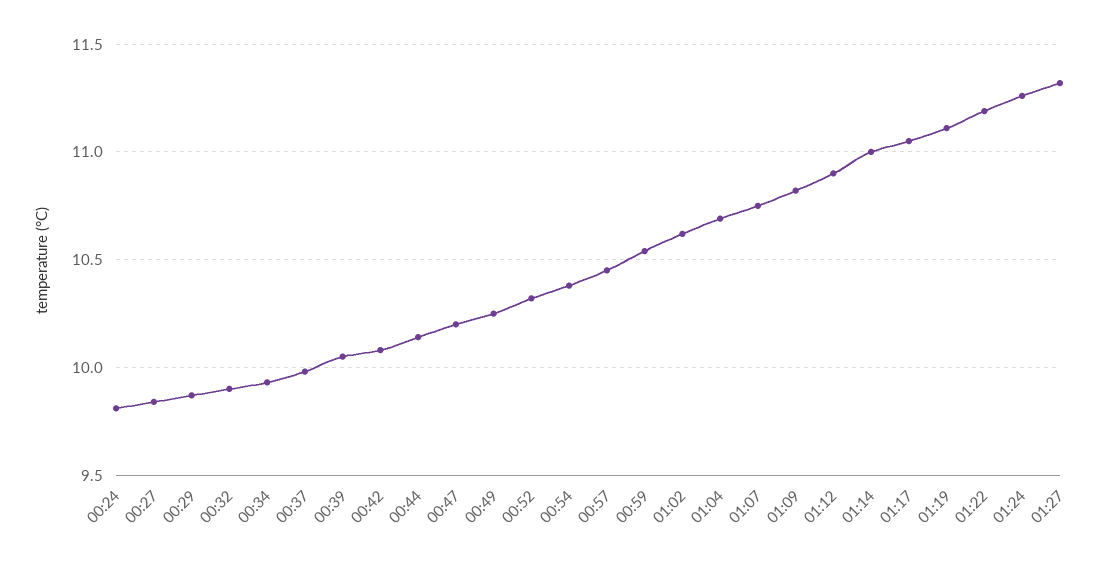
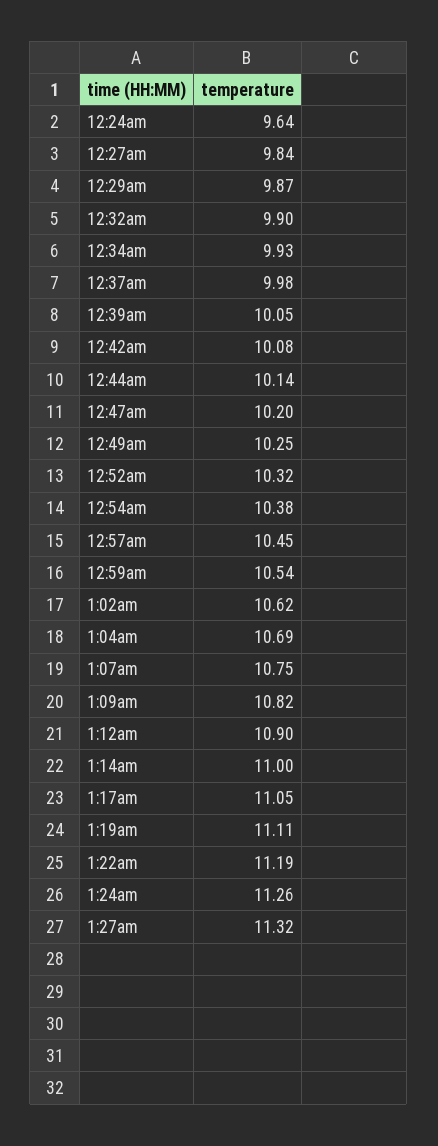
00:24: 9.8 -> 9.64

